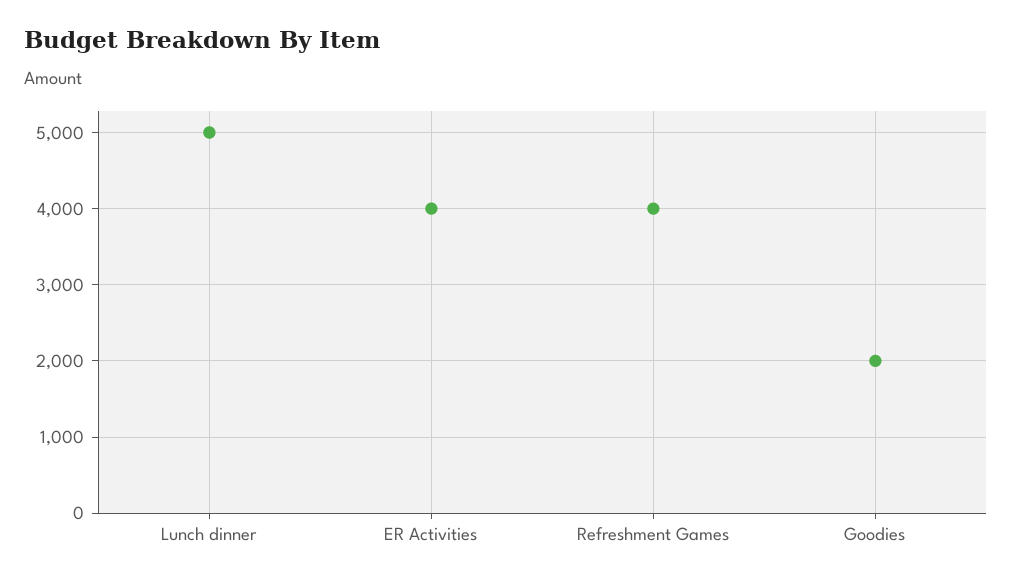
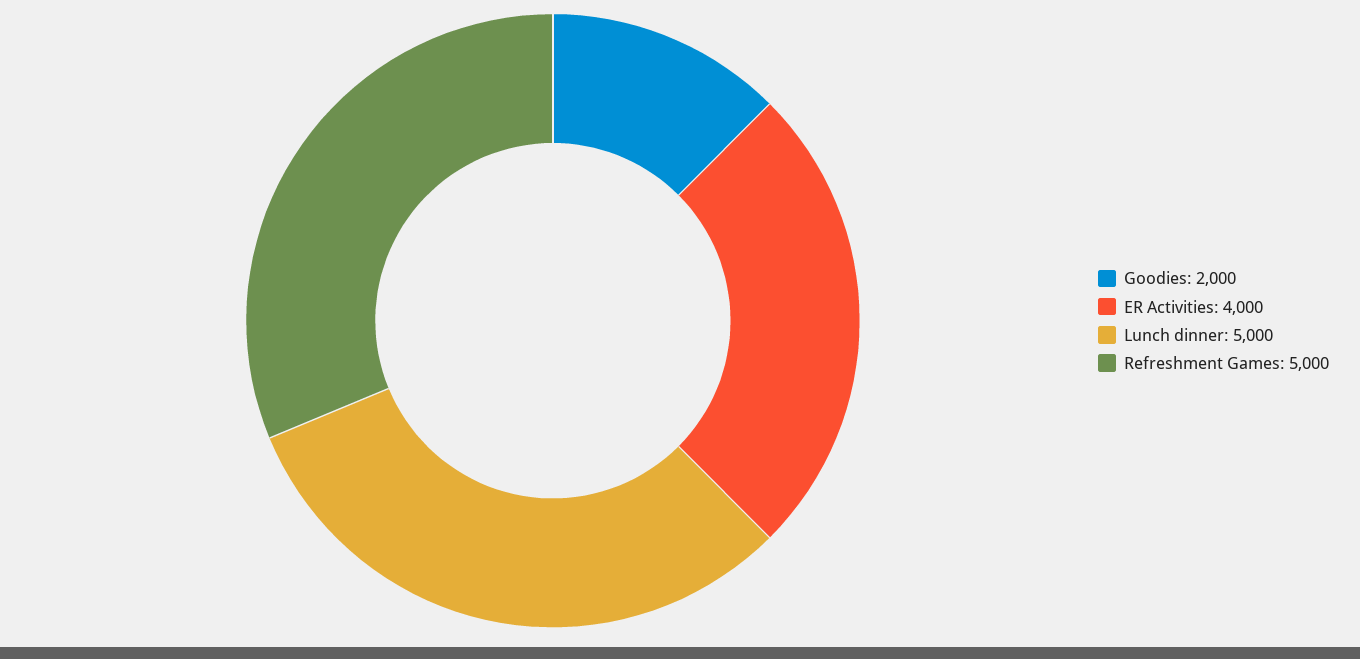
Refreshment Games: 4000 -> 5000

